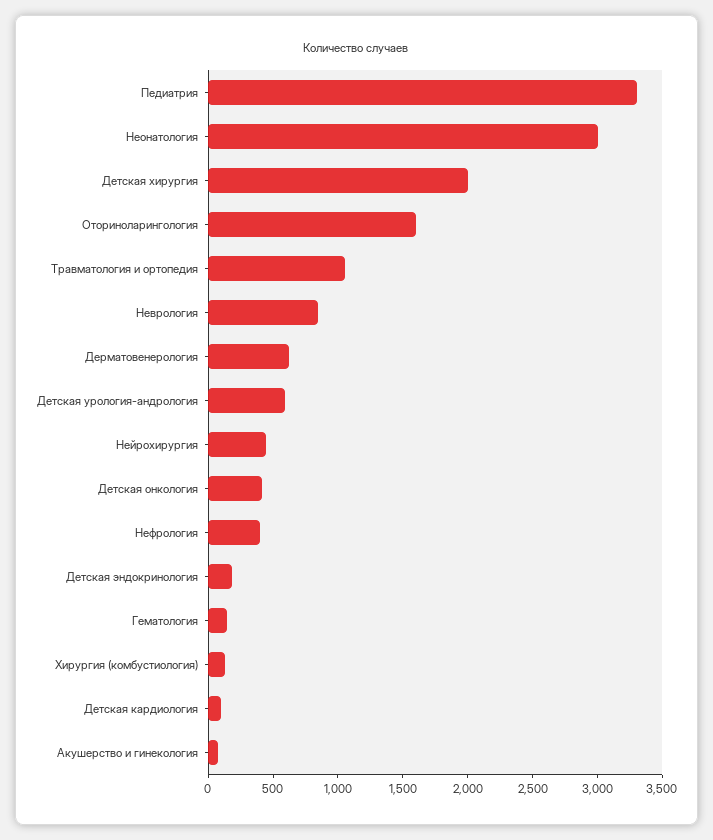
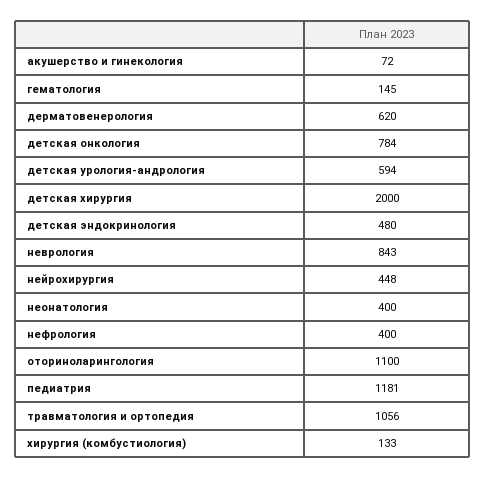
Педиатрия: 3300 -> 1181
Неонатология: 3000 -> 400
Оториноларингология: 1600 -> 1100
Детская онкология: 400 -> 784
Детская эндокринология: 200 -> 480
Детская кардиология: 100 -> none

